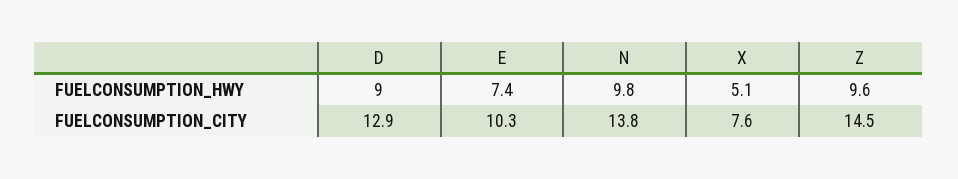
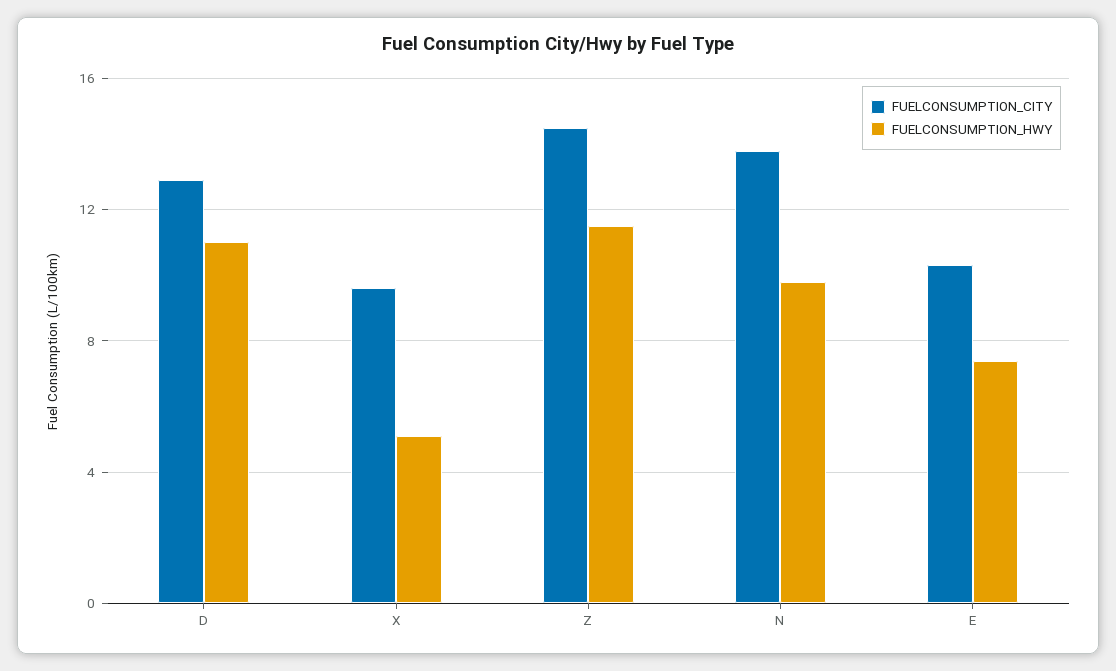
FUELCONSUMPTION_HWY, D: 9 -> 11
FUELCONSUMPTION_HWY, Z: 9.6 -> 11.5
FUELCONSUMPTION_CITY, X: 7.6 -> 9.5

